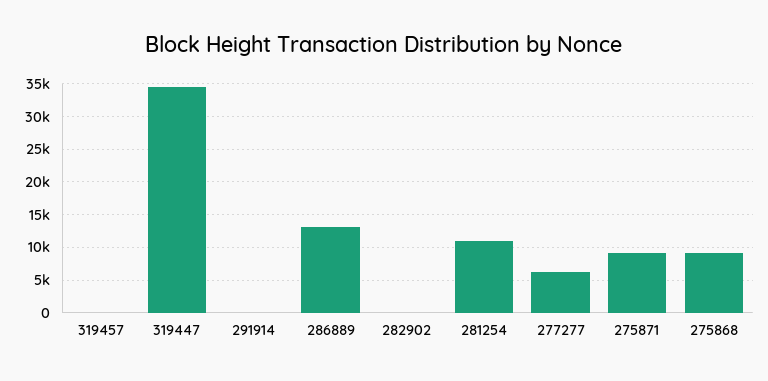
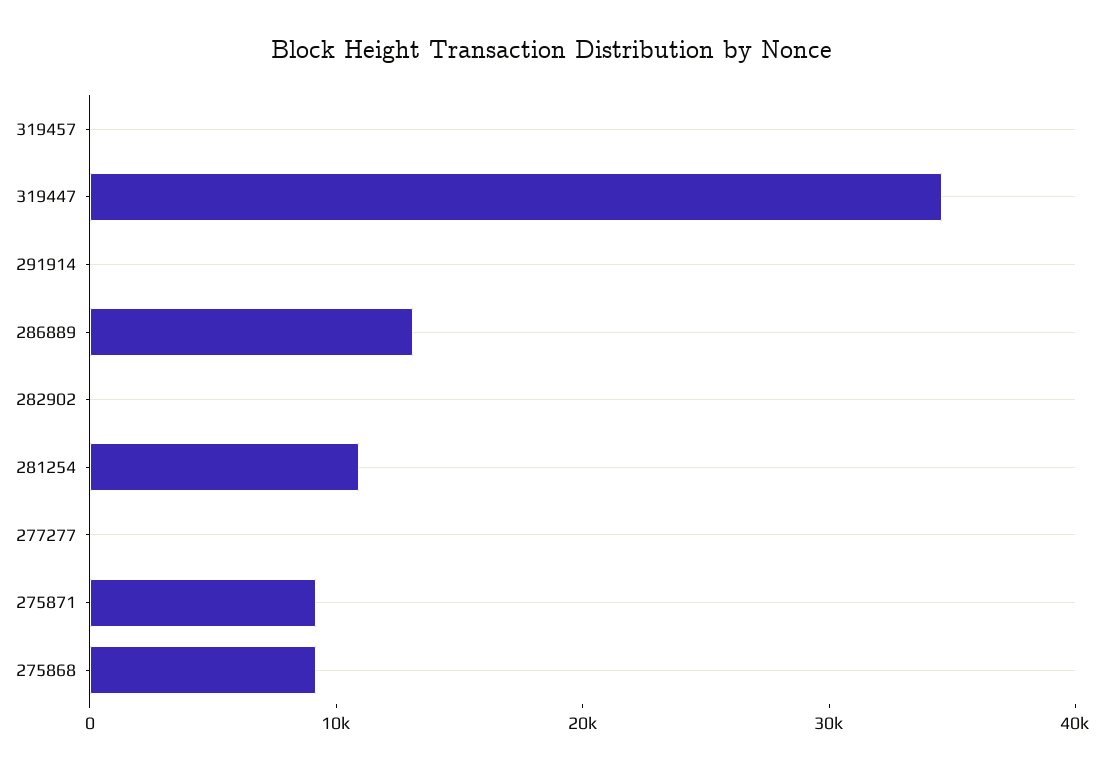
277277: 6000 -> 0

